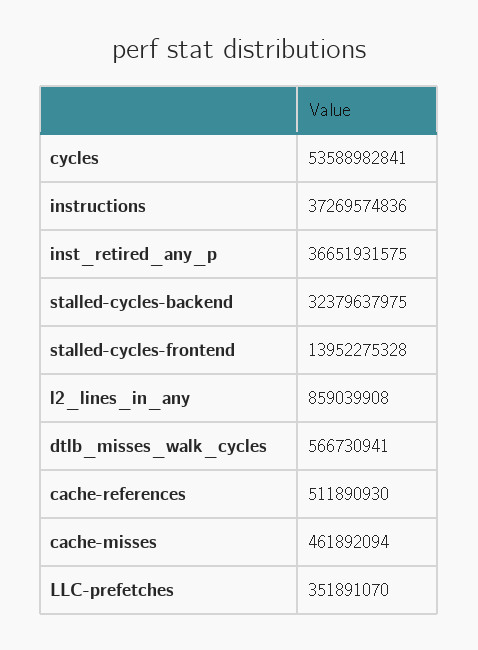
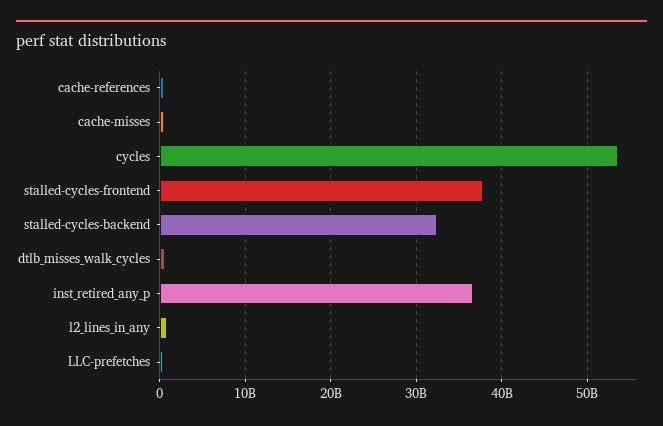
instructions: 37269574836 -> none
stalled-cycles-frontend: 13952275328 -> 38000000000

